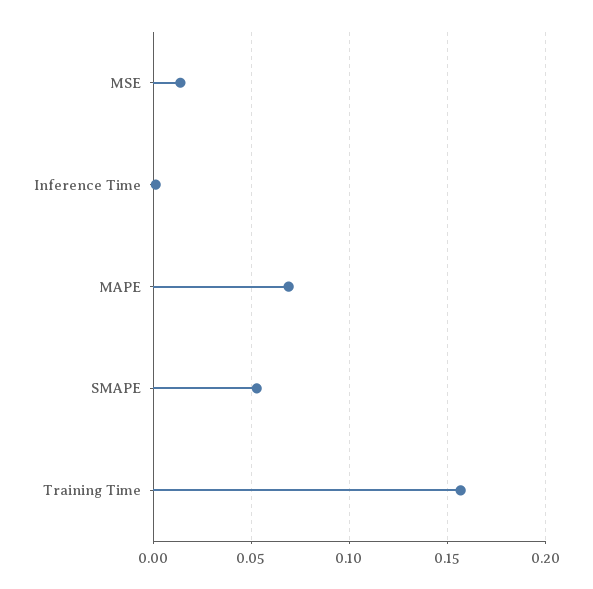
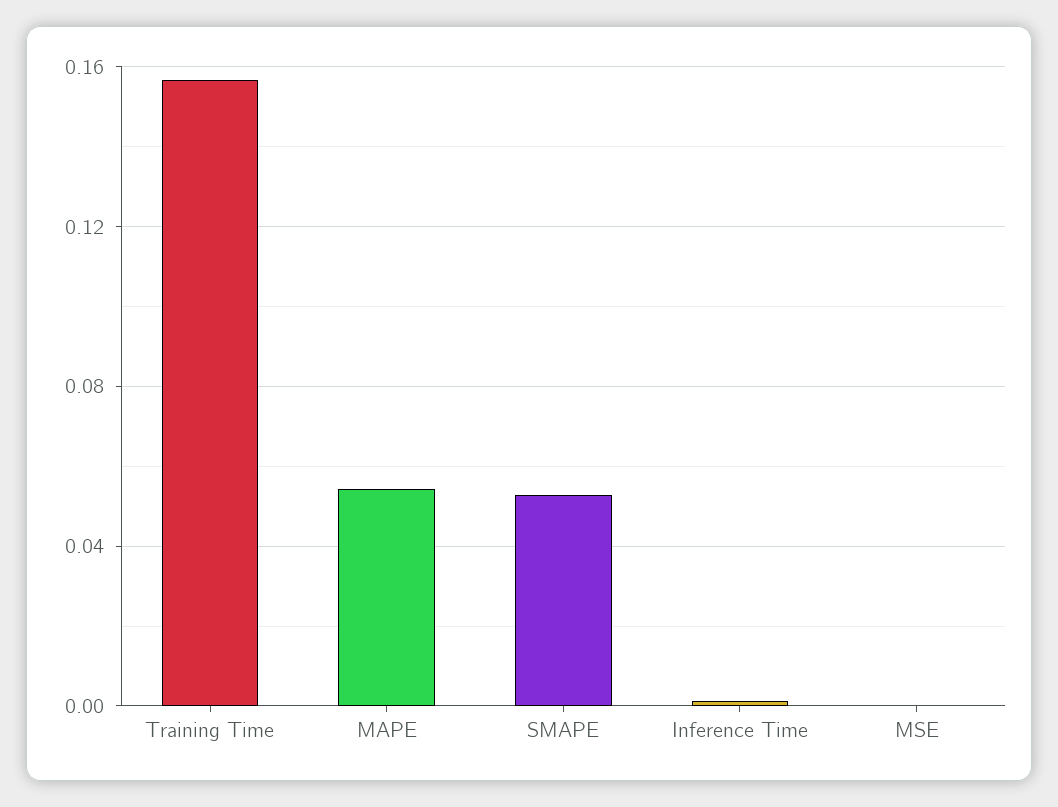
MSE: 0.015 -> 0
MAPE: 0.07 -> 0.055

